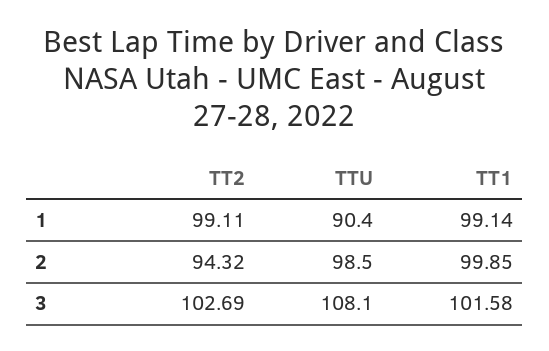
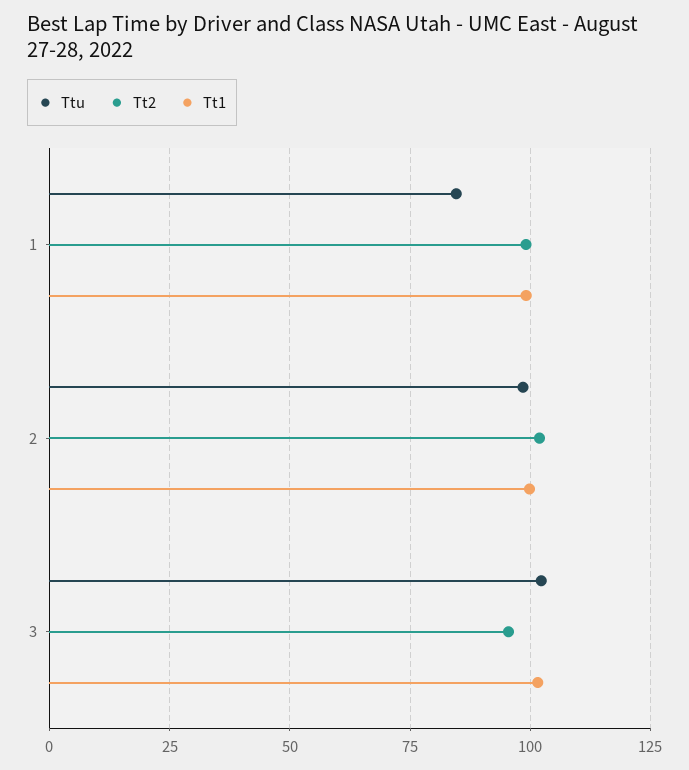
TTU, 1: 90.4 -> 85
TT2, 2: 94.32 -> 102.5
TT2, 3: 102.69 -> 95
TTU, 3: 108.1 -> 102.5

